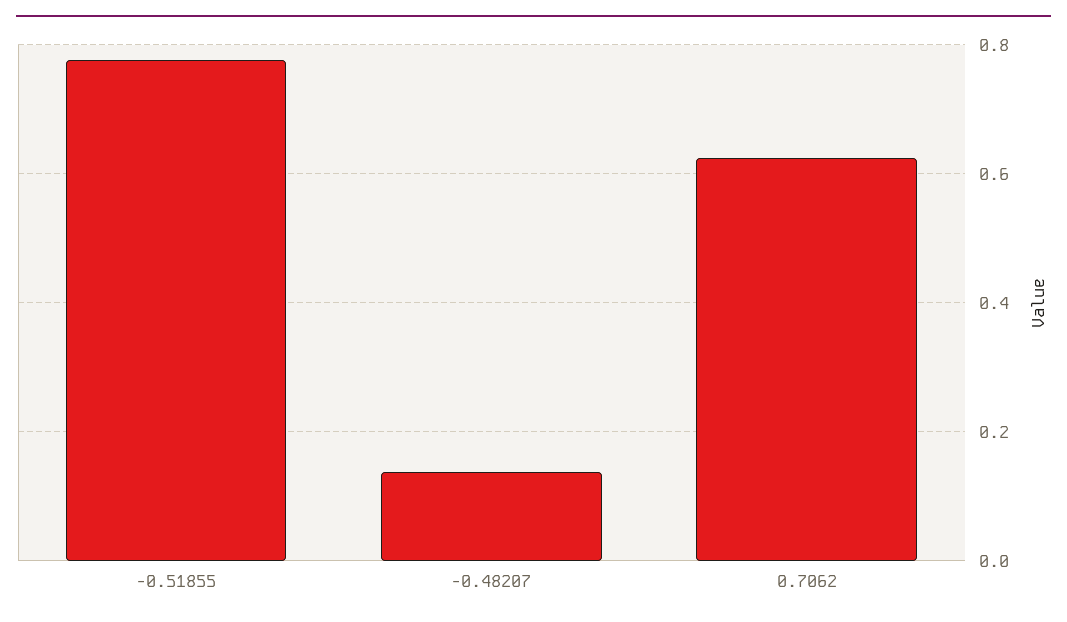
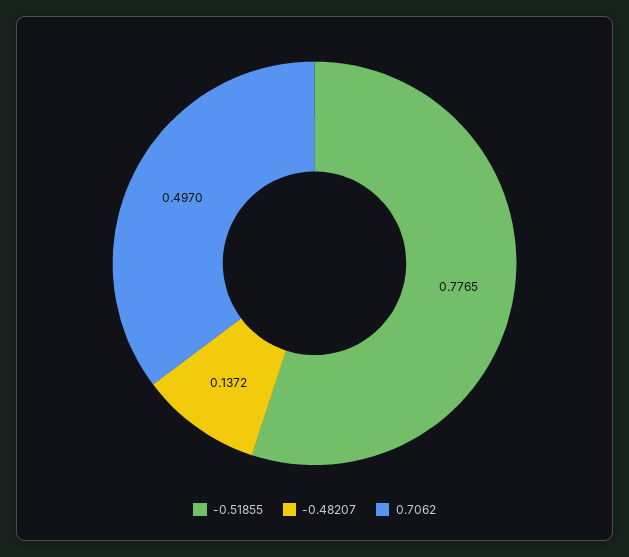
0.7062: 0.62 -> 0.497

